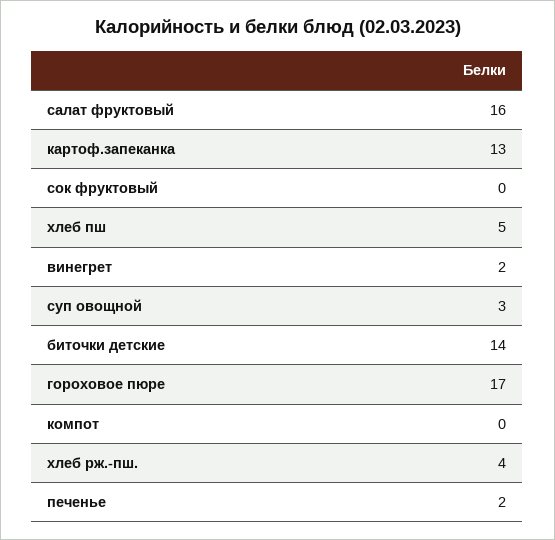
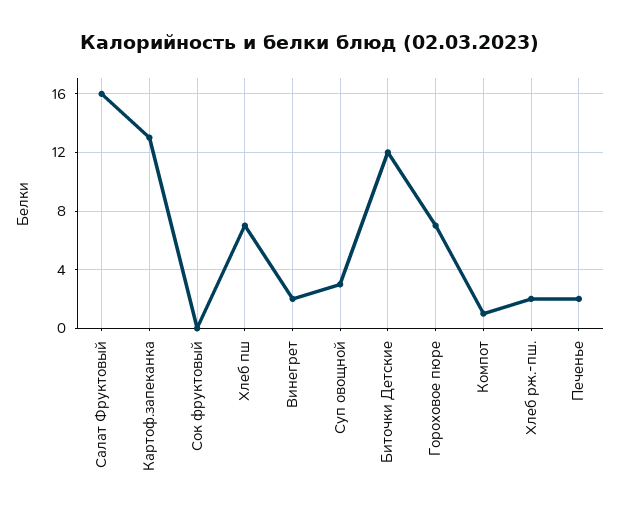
хлеб пш: 5 -> 7
биточки детские: 14 -> 12
гороховое пюре: 17 -> 7
компот: 0 -> 1
хлеб рж.-пш.: 4 -> 2

